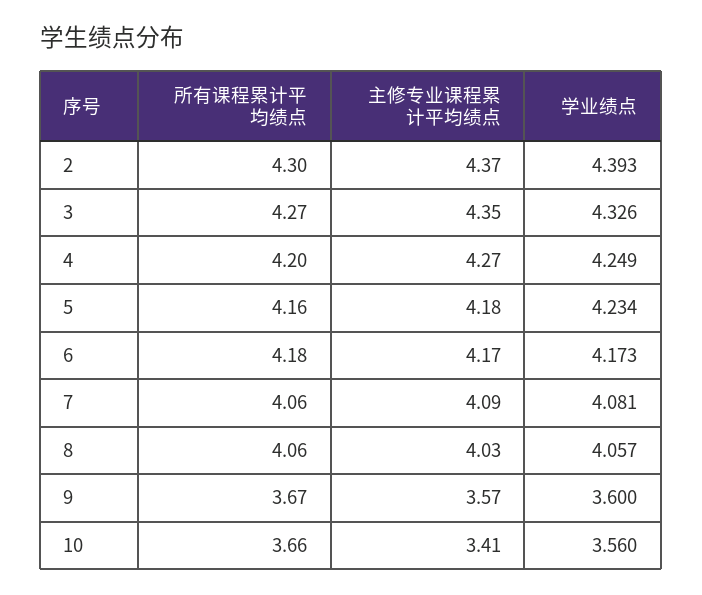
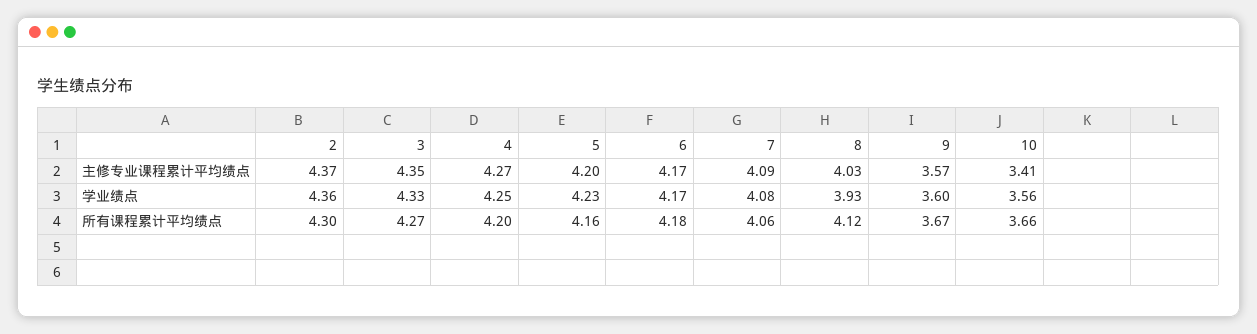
学业绩点, 2: 4.393 -> 4.36
主修专业课程累计平均绩点, 5: 4.18 -> 4.2
所有课程累计平均绩点, 8: 4.06 -> 4.12
学业绩点, 8: 4.057 -> 3.93

